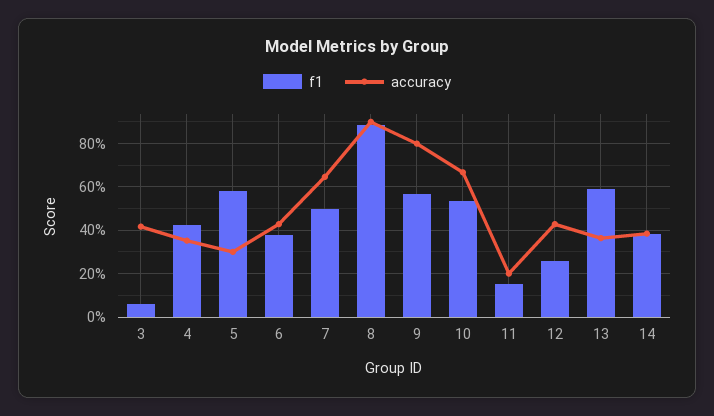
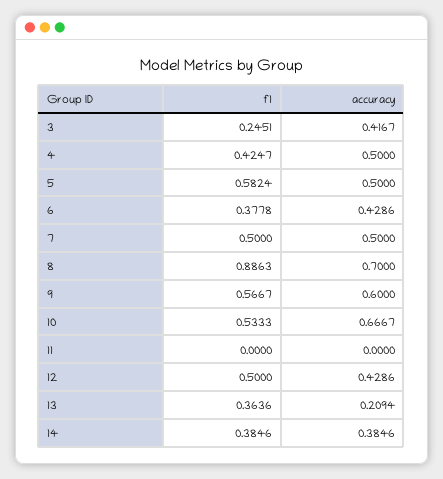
f1, 3: 0.05 -> 0.2451
accuracy, 4: 0.35 -> 0.5
accuracy, 5: 0.3 -> 0.5
accuracy, 7: 0.65 -> 0.5
accuracy, 8: 0.9 -> 0.7
accuracy, 9: 0.8 -> 0.6
f1, 11: 0.15 -> 0
accuracy, 11: 0.2 -> 0
f1, 12: 0.25 -> 0.5
f1, 13: 0.6 -> 0.3636
accuracy, 13: 0.35 -> 0.2094

